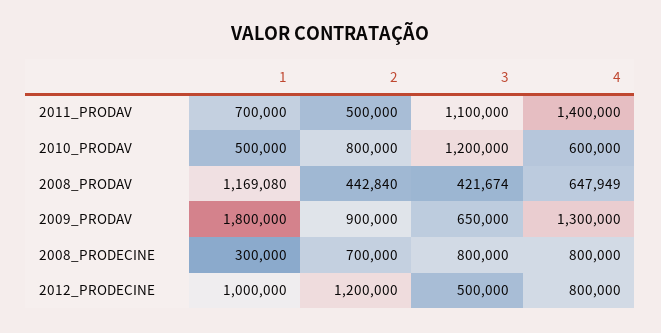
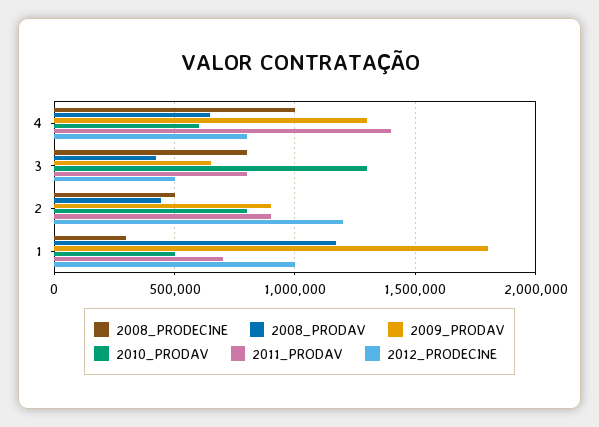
2011_PRODAV, 2: 500000 -> 900000
2011_PRODAV, 3: 1100000 -> 800000
2010_PRODAV, 3: 1200000 -> 1300000
2008_PRODECINE, 2: 700000 -> 500000
2008_PRODECINE, 4: 800000 -> 1000000

